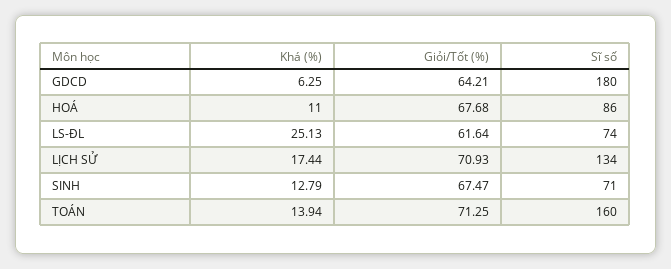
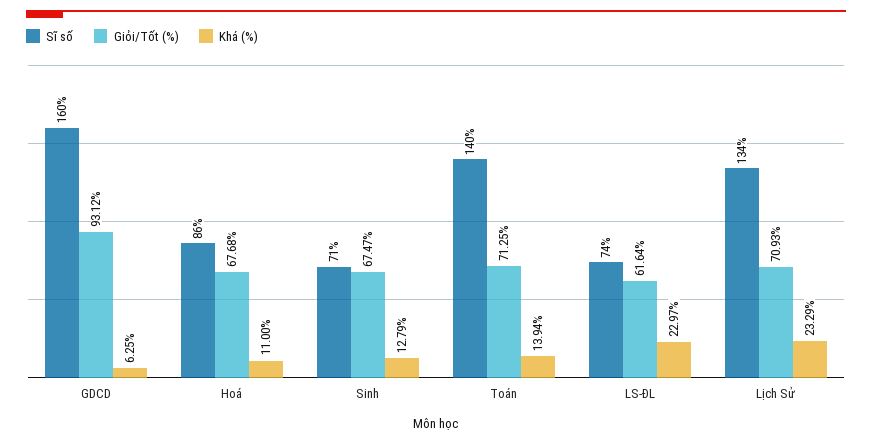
Giỏi/Tốt (%), GDCD: 64.21 -> 93.12
Sĩ số, GDCD: 180 -> 160
Khá (%), LS-ĐL: 25.13 -> 22.97
Khá (%), LỊCH SỬ: 17.44 -> 23.29
Sĩ số, TOÁN: 160 -> 140

